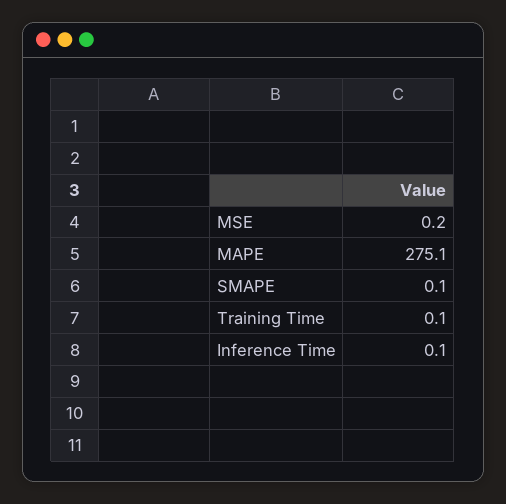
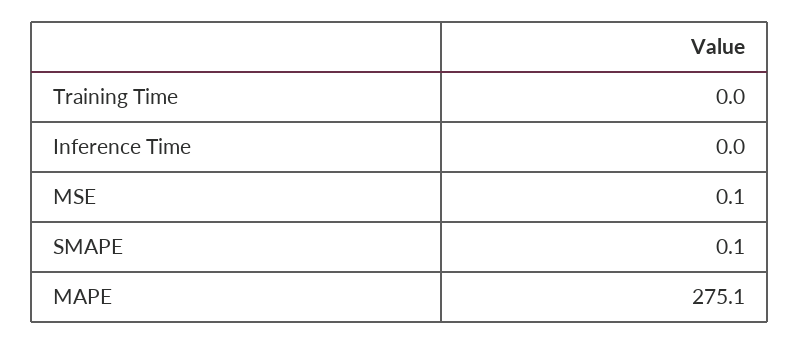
MSE: 0.2 -> 0.1
Training Time: 0.1 -> 0
Inference Time: 0.1 -> 0

